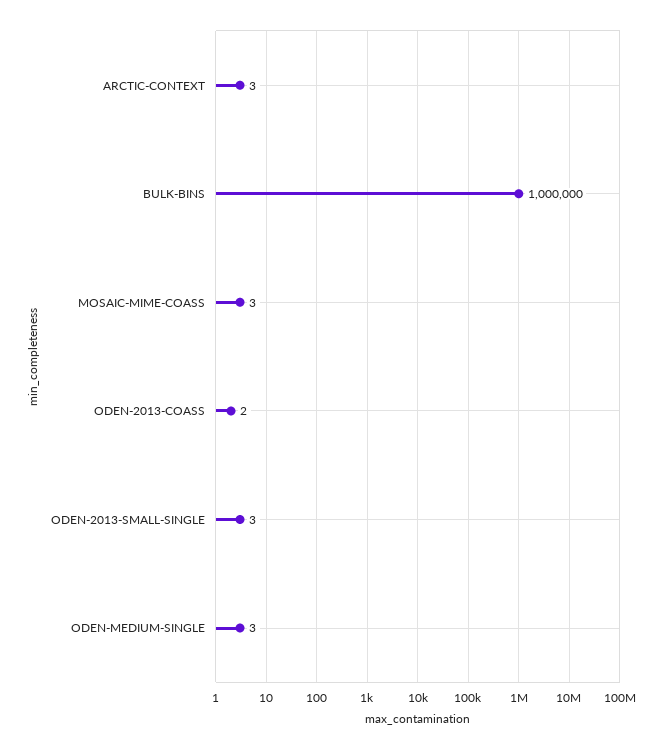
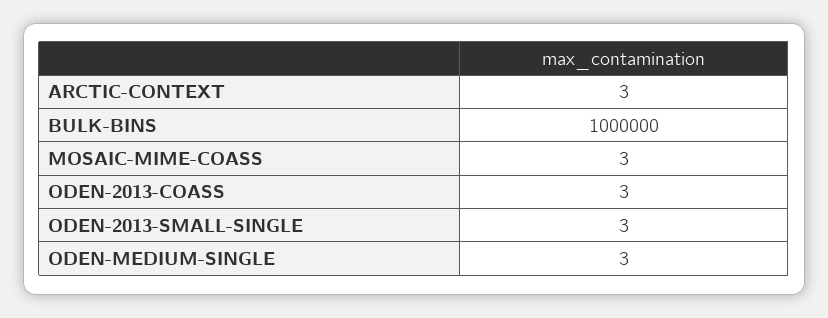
ODEN-2013-COASS: 2 -> 3

